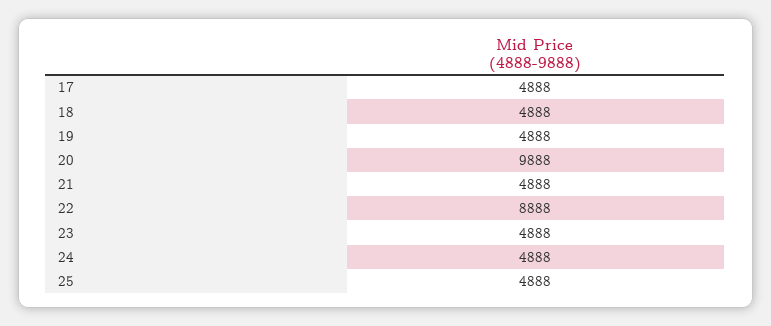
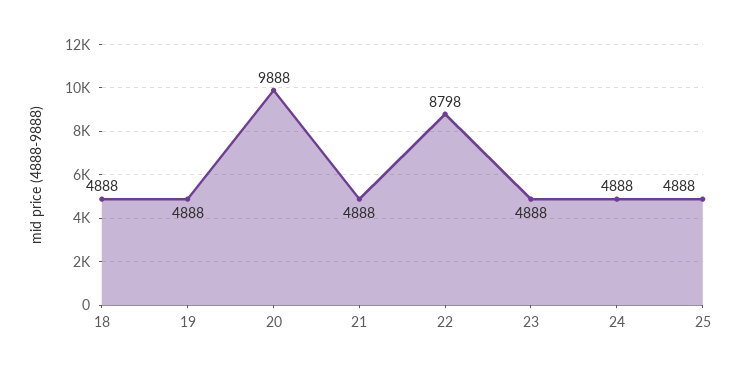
17: 4888 -> none
22: 8888 -> 8798

